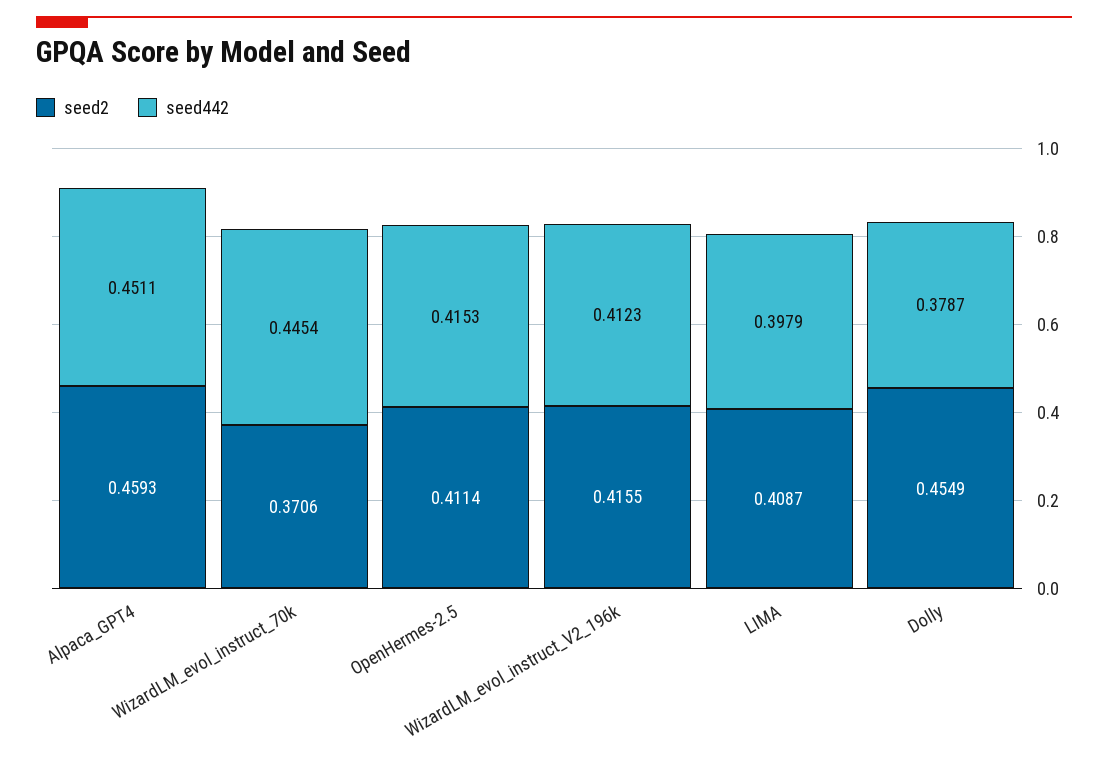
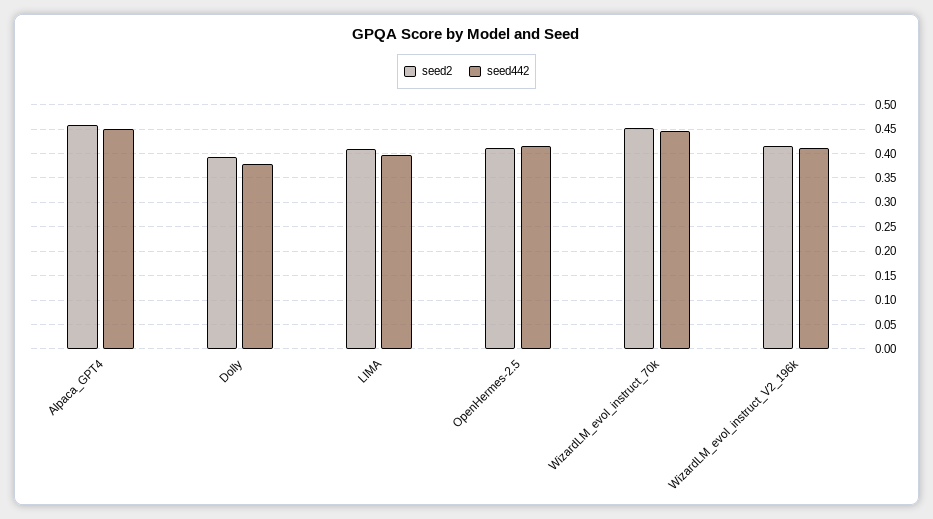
seed2, WizardLM_evol_instruct_70k: 0.3706 -> 0.45
seed2, Dolly: 0.4549 -> 0.4

